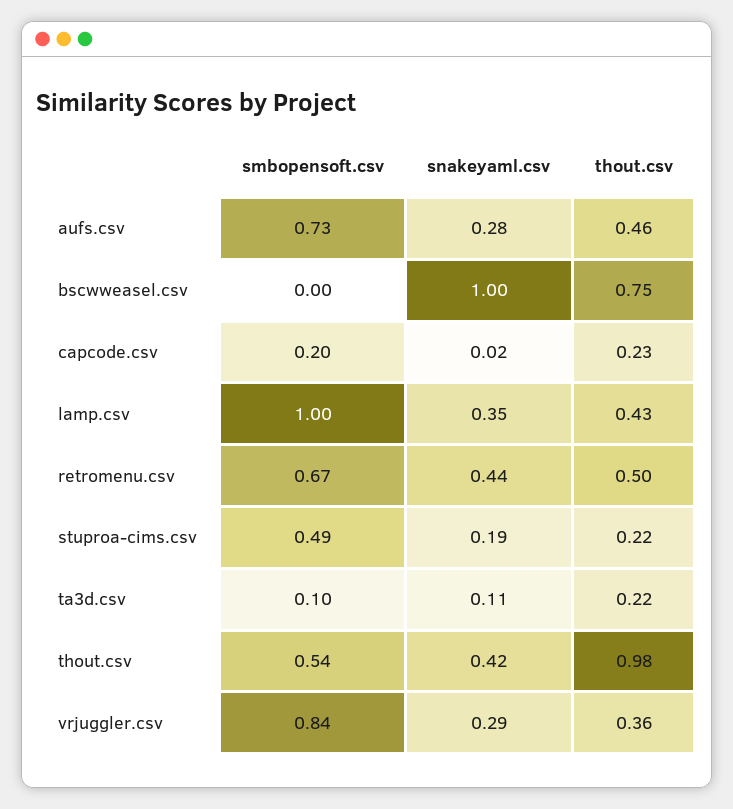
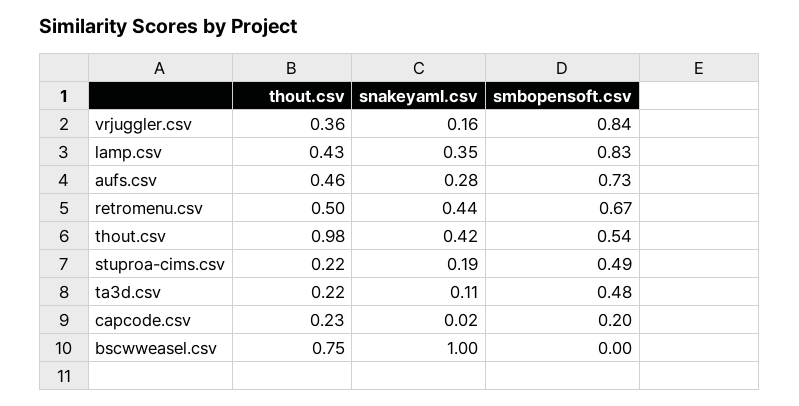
smbopensoft.csv, lamp.csv: 1 -> 0.83
smbopensoft.csv, ta3d.csv: 0.1 -> 0.48
snakeyaml.csv, vrjuggler.csv: 0.29 -> 0.16

